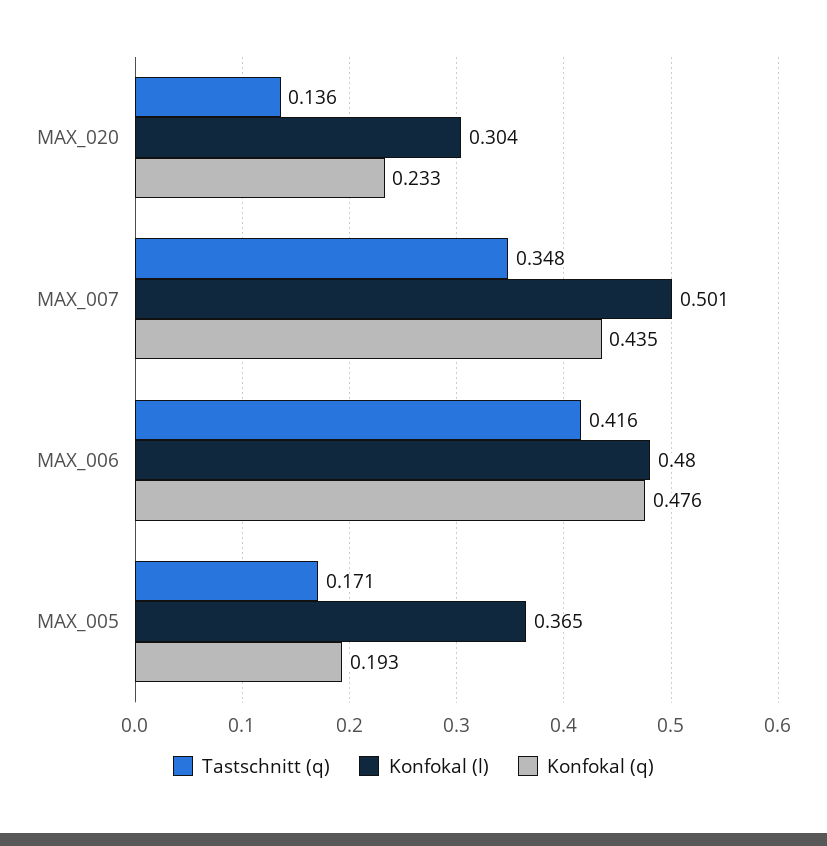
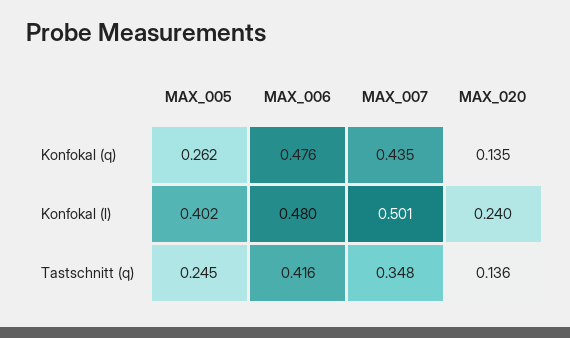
Konfokal (l), MAX_020: 0.304 -> 0.24
Konfokal (q), MAX_020: 0.233 -> 0.135
Tastschnitt (q), MAX_005: 0.171 -> 0.245
Konfokal (l), MAX_005: 0.365 -> 0.402
Konfokal (q), MAX_005: 0.193 -> 0.262

